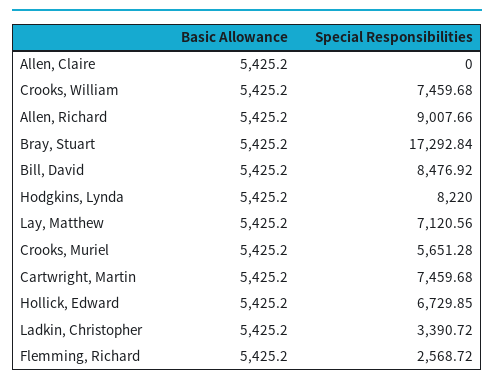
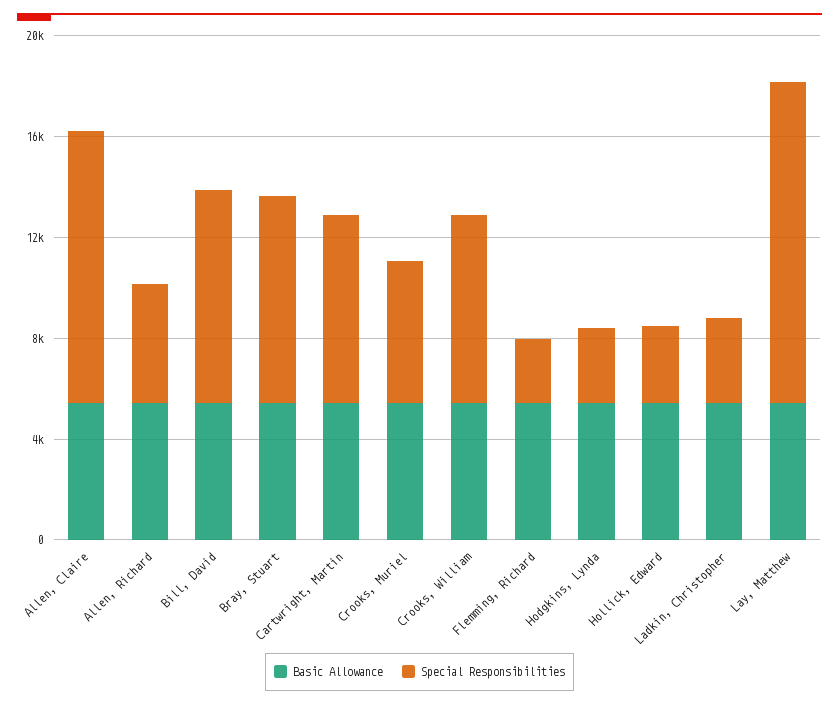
Special Responsibilities, Allen, Claire: 0 -> 11000
Special Responsibilities, Allen, Richard: 9007.66 -> 5000
Special Responsibilities, Bray, Stuart: 17292.84 -> 8000
Special Responsibilities, Hodgkins, Lynda: 8220 -> 3000
Special Responsibilities, Lay, Matthew: 7120.56 -> 13000
Special Responsibilities, Hollick, Edward: 6729.85 -> 3000

